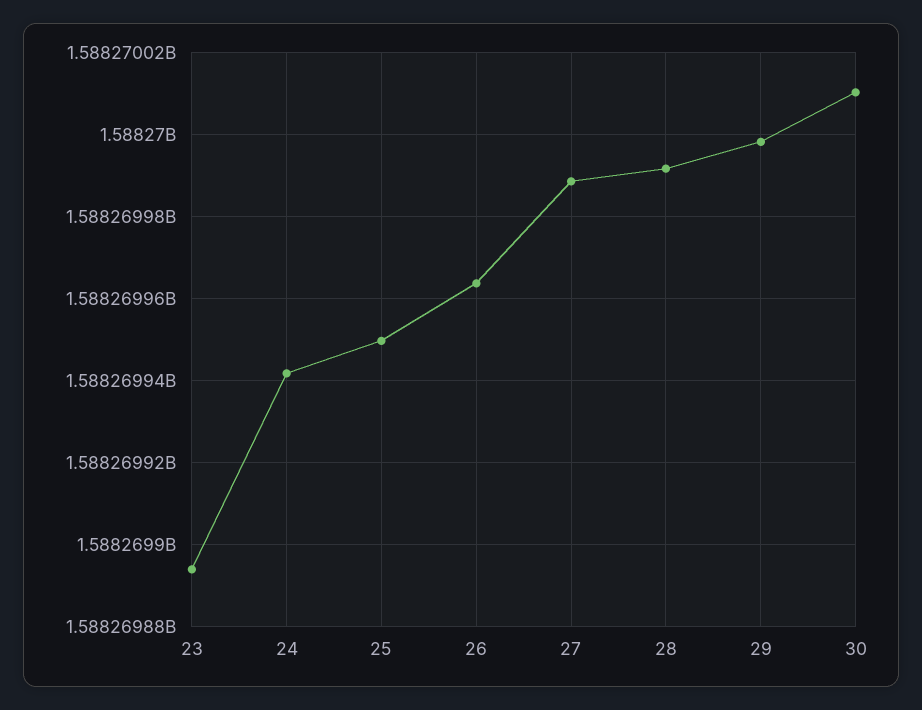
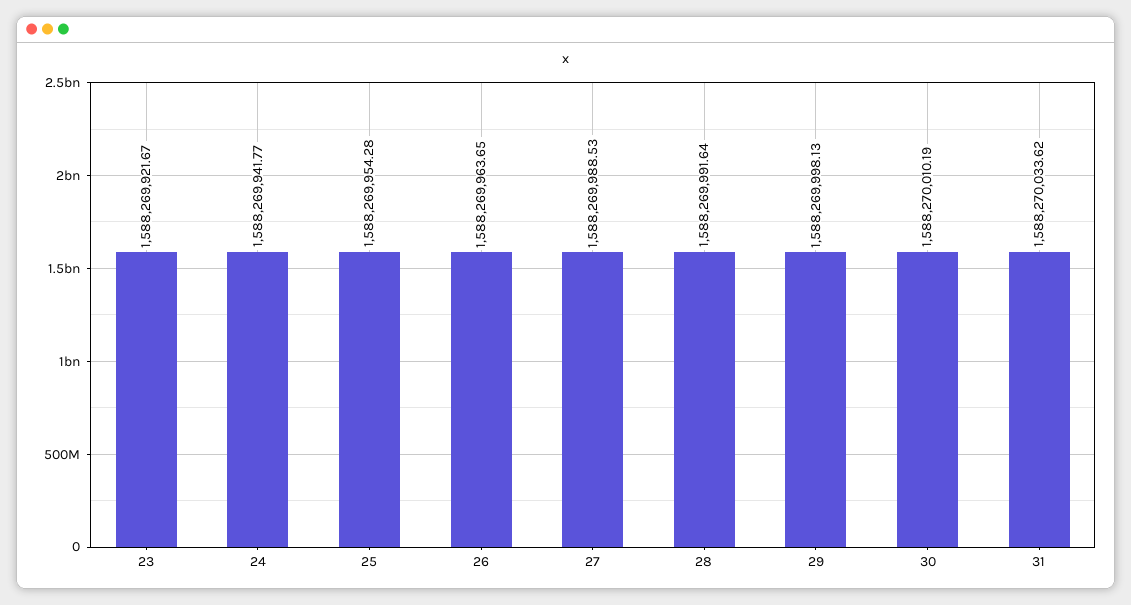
23: 1588269894 -> 1588269921.67
25: 1588269950 -> 1588269954.28
31: none -> 1588270033.62

